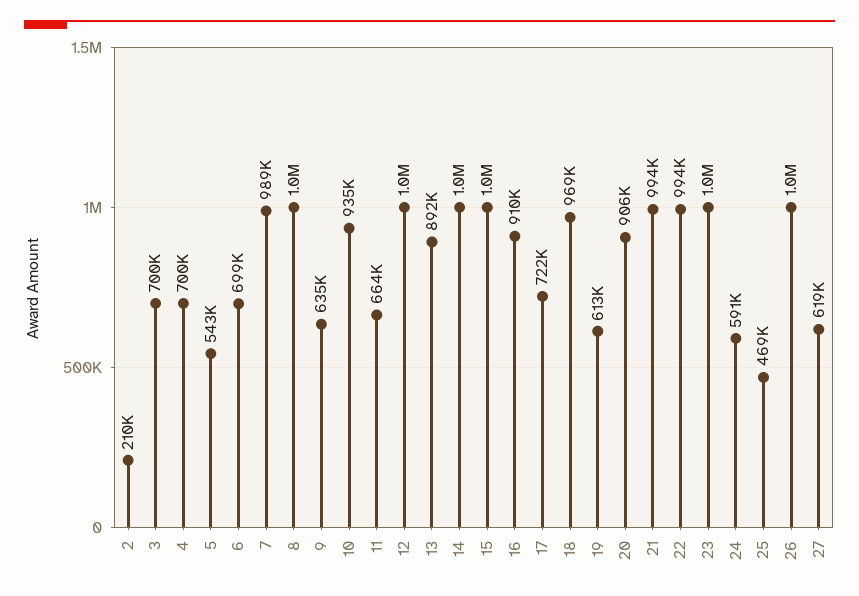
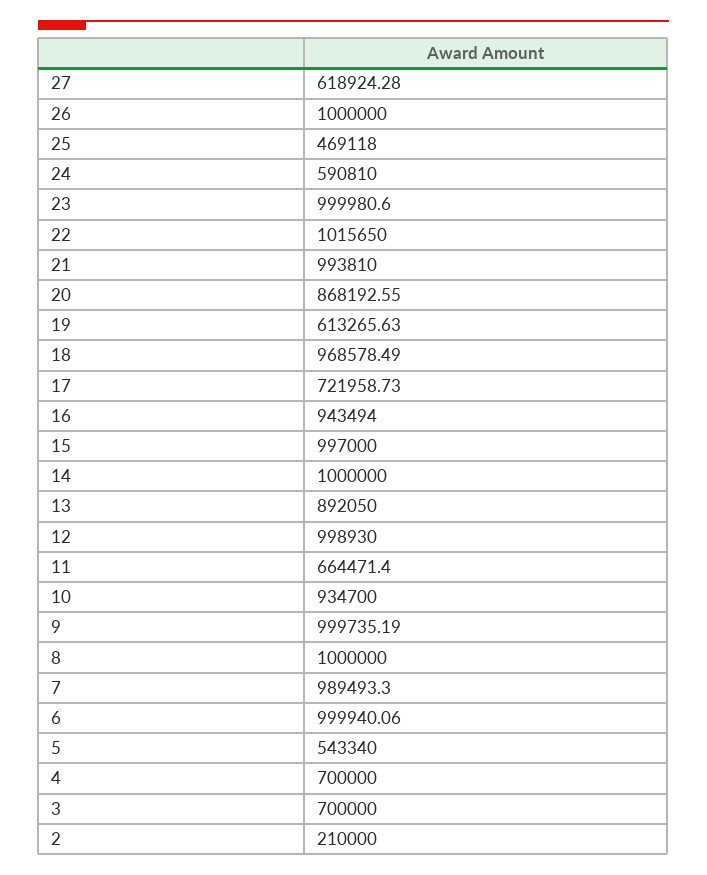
6: 699000 -> 999940.06
9: 635000 -> 999735.19
16: 910000 -> 943494
20: 906000 -> 868192.55
22: 994000 -> 1015650

